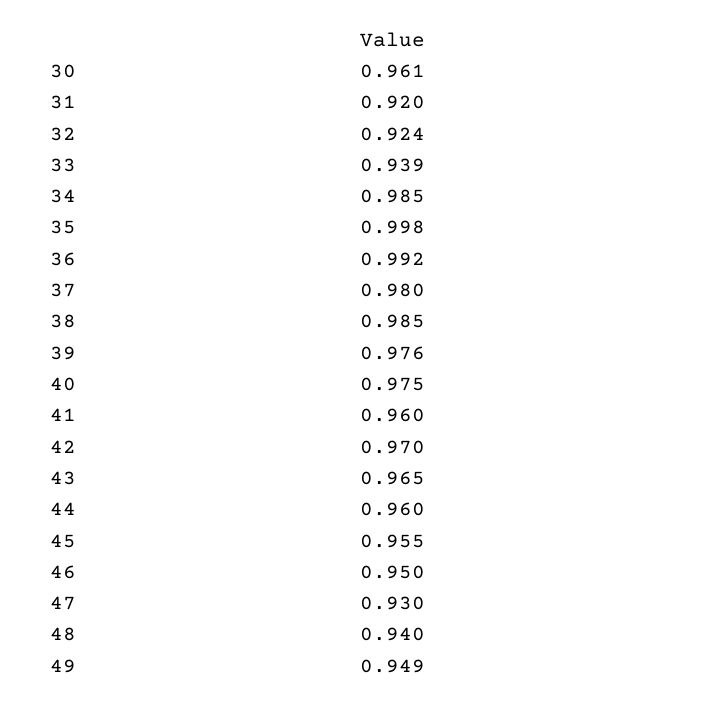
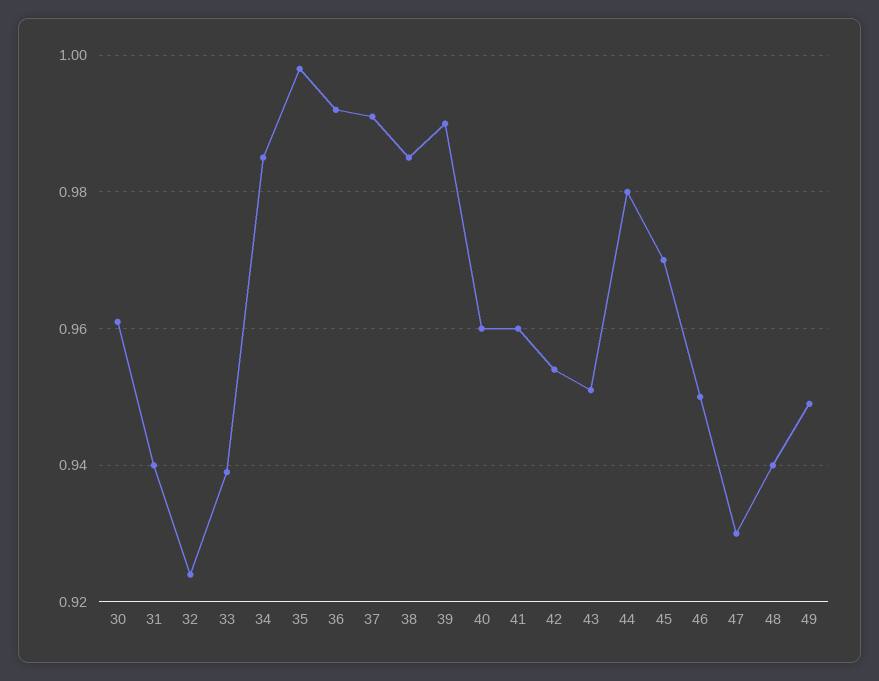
31: 0.92 -> 0.94
37: 0.98 -> 0.99
39: 0.976 -> 0.99
40: 0.975 -> 0.96
42: 0.97 -> 0.955
43: 0.965 -> 0.95
44: 0.96 -> 0.98
45: 0.955 -> 0.97

